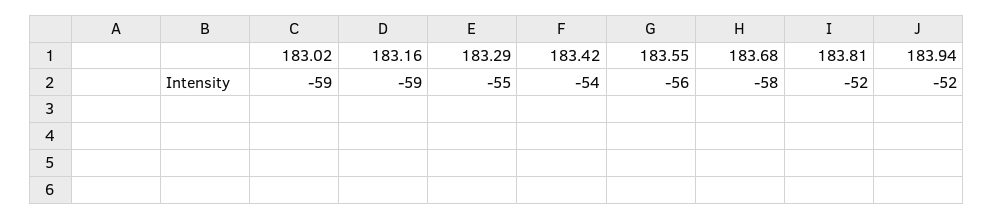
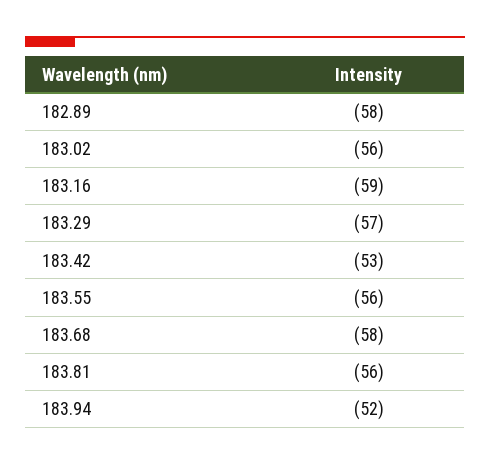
183.02: -59 -> -56
183.29: -55 -> -57
183.42: -54 -> -53
183.81: -52 -> -56
182.89: none -> -58

